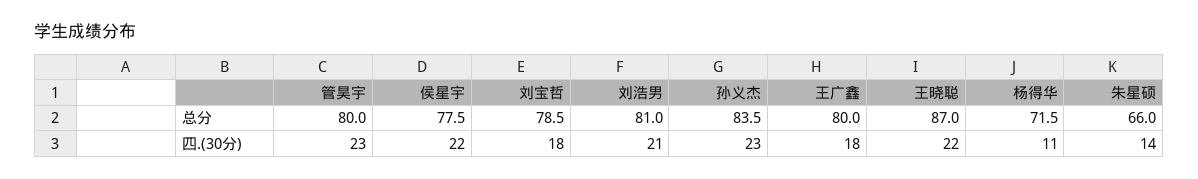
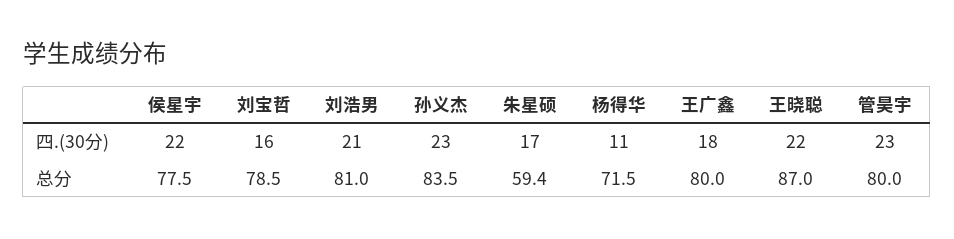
朱星硕, 总分: 66 -> 59.4
刘宝哲, 四.(30分): 18 -> 16
朱星硕, 四.(30分): 14 -> 17

